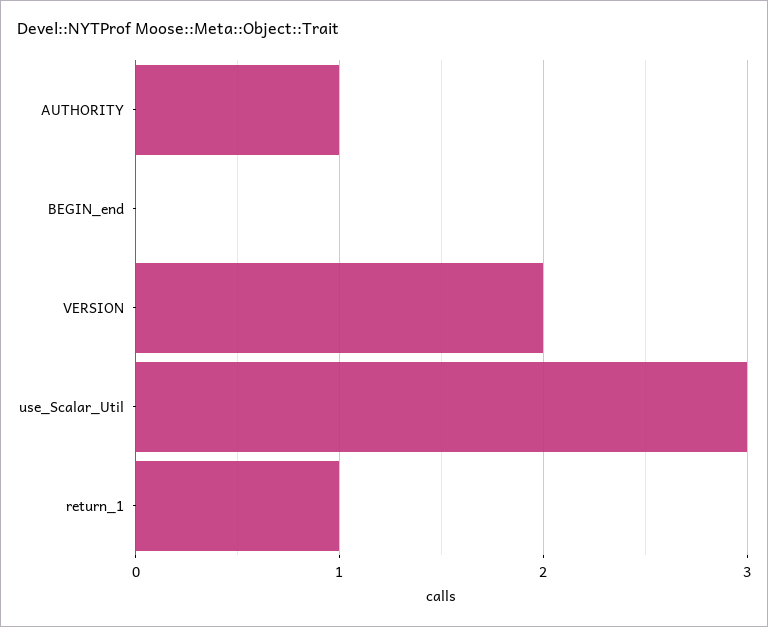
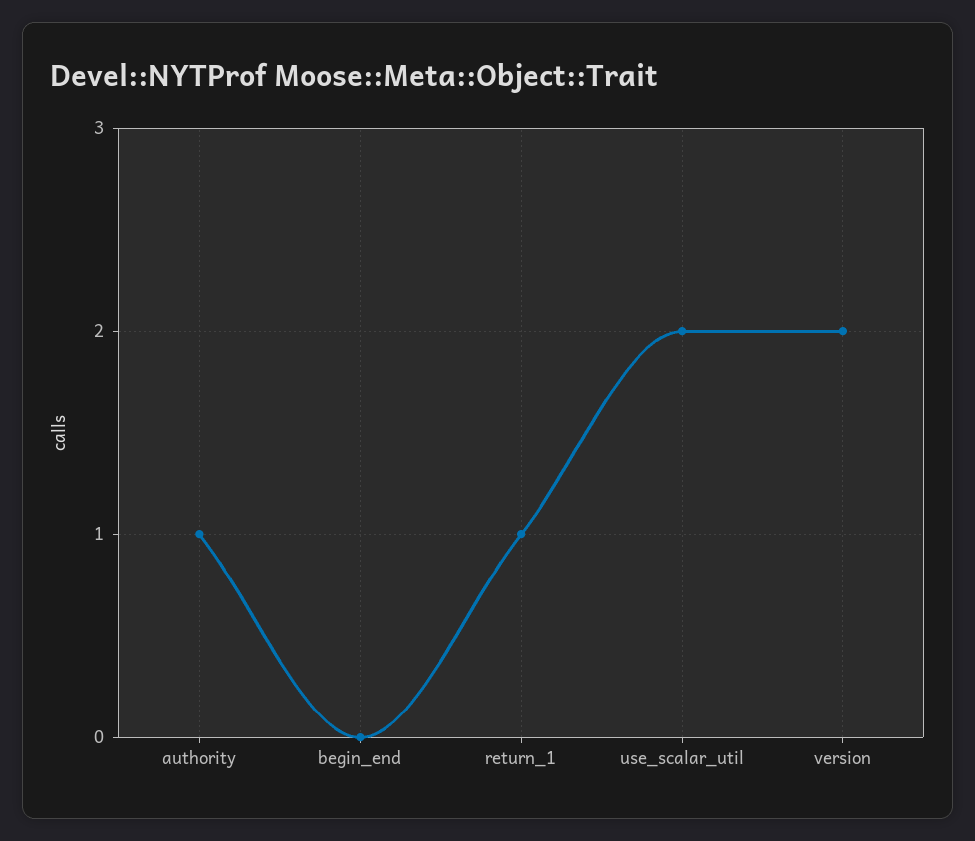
use_Scalar_Util: 3 -> 2

